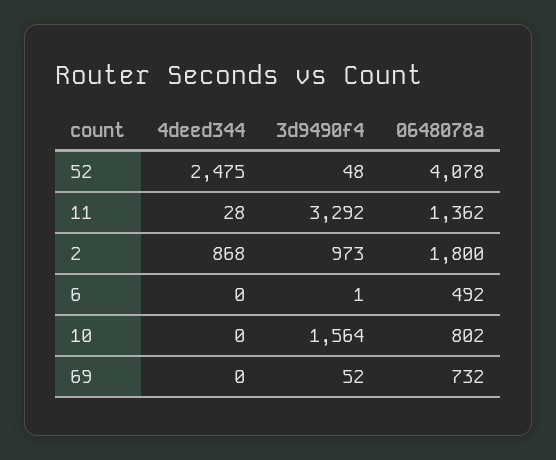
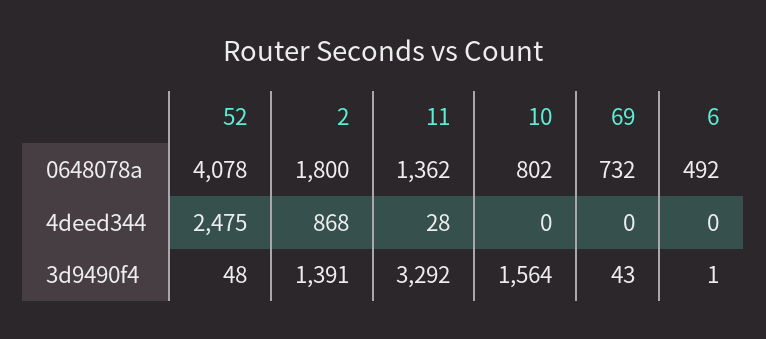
3d9490f4, 2: 973 -> 1391
3d9490f4, 69: 52 -> 43

